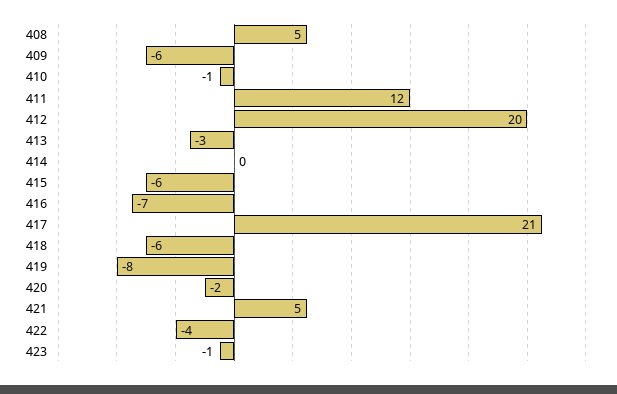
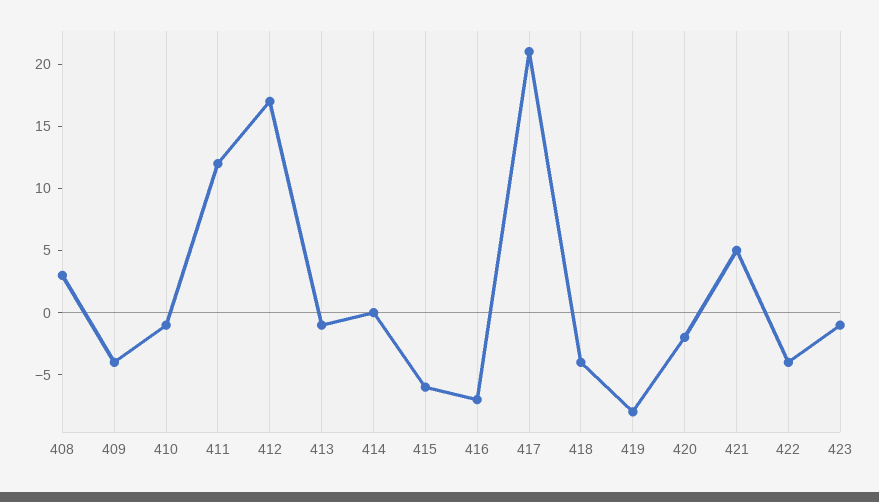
408: 5 -> 3
409: -6 -> -4
412: 20 -> 17
413: -3 -> -1
418: -6 -> -4

